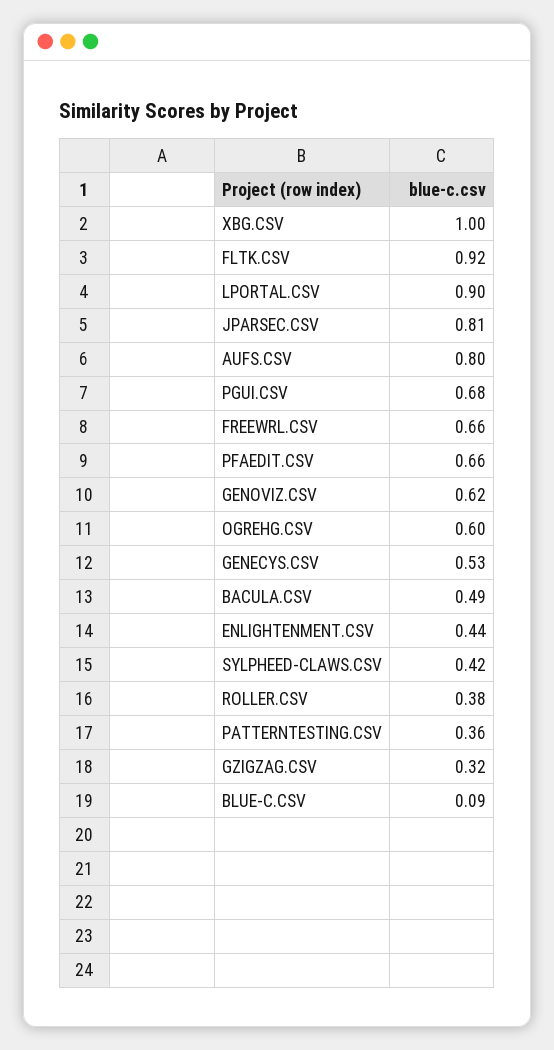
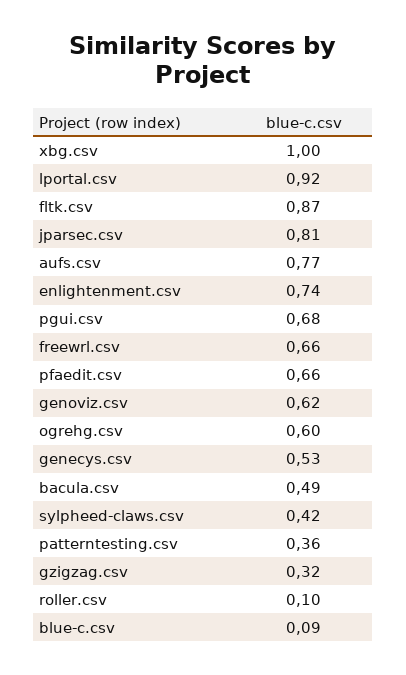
FLTK.CSV: 0.92 -> 0.87
LPORTAL.CSV: 0.9 -> 0.92
AUFS.CSV: 0.8 -> 0.77
ENLIGHTENMENT.CSV: 0.44 -> 0.74
ROLLER.CSV: 0.38 -> 0.1

